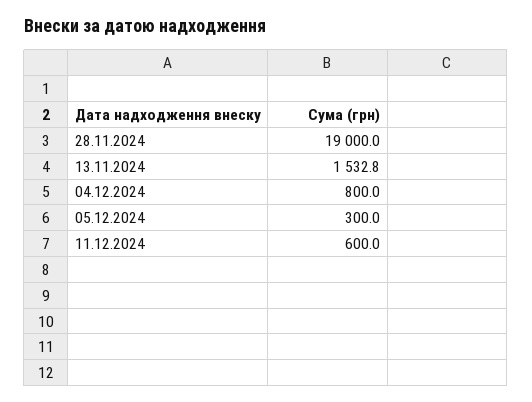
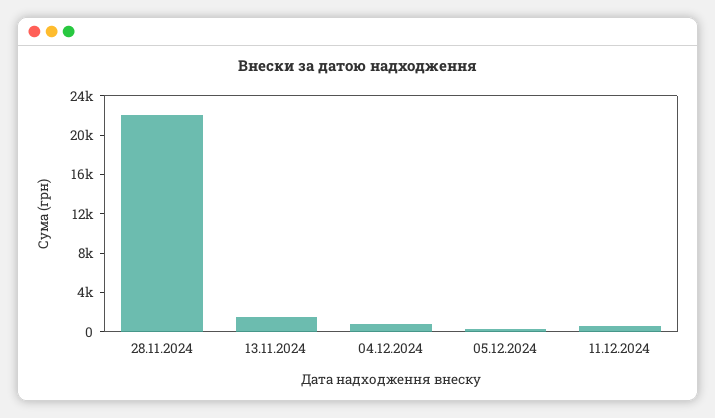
28.11.2024: 19000 -> 22000

